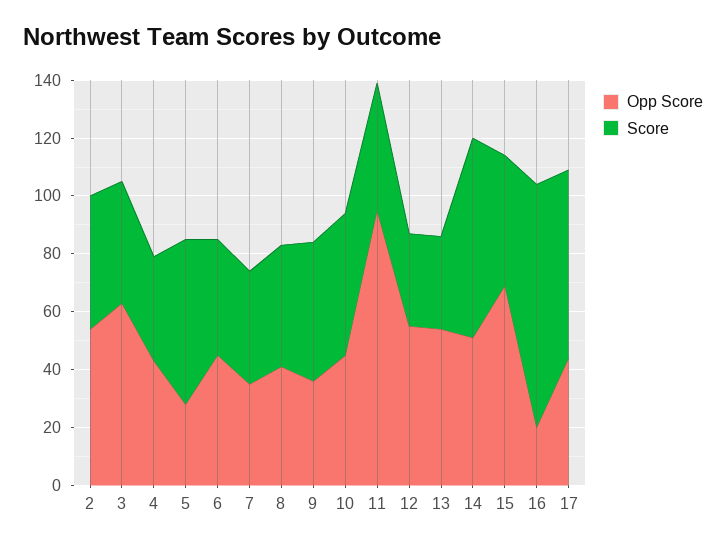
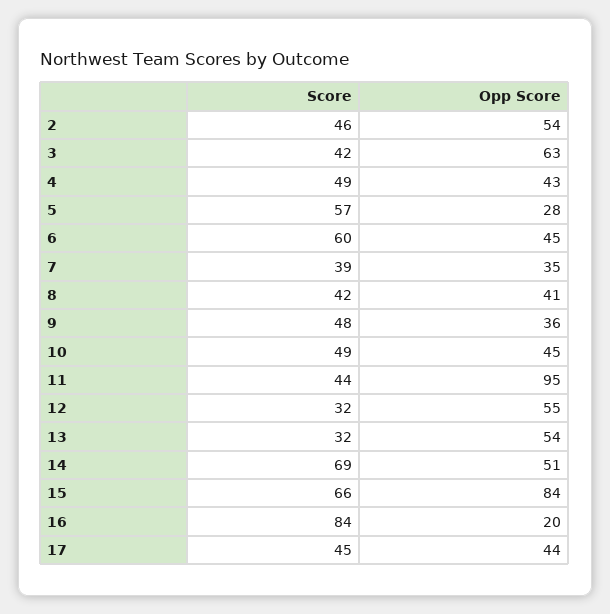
Score, 4: 35 -> 49
Score, 6: 40 -> 60
Opp Score, 15: 70 -> 84
Score, 15: 45 -> 66
Score, 17: 65 -> 45

